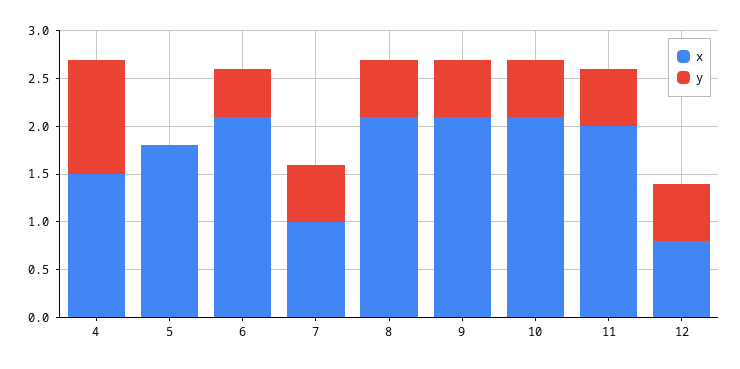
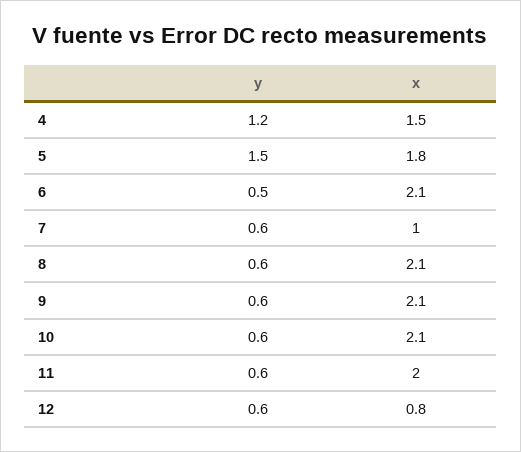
y, 5: 0 -> 1.5

